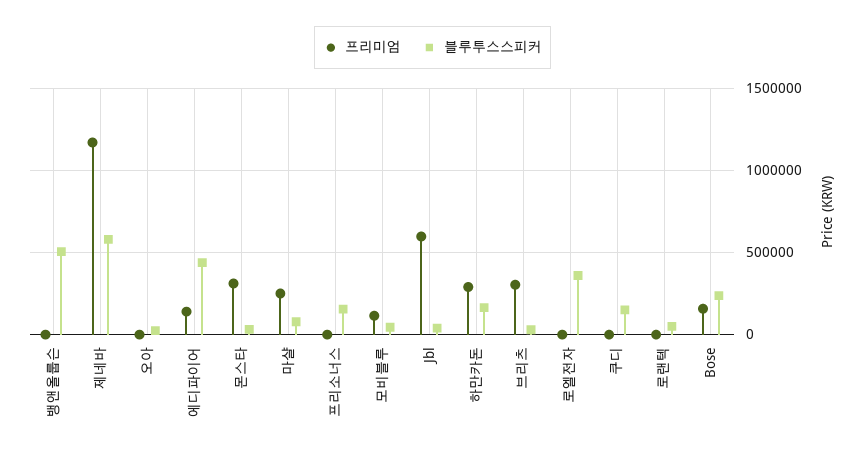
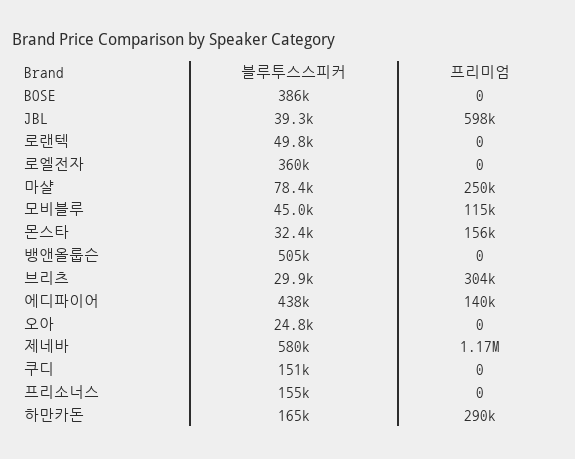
프리미엄, 몬스타: 300000 -> 156000
프리미엄, Bose: 150000 -> 0
블루투스스피커, Bose: 250000 -> 386000

